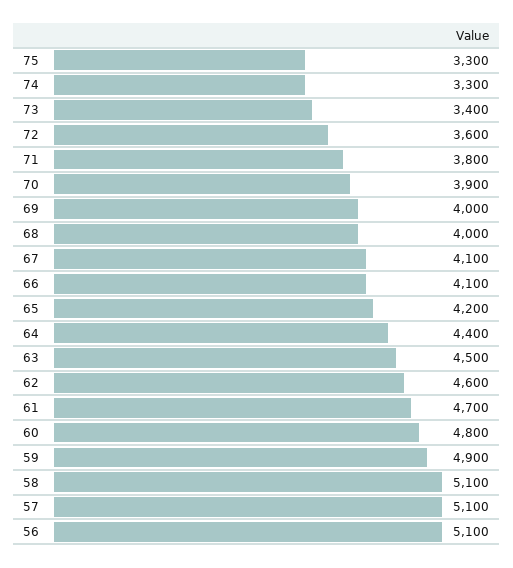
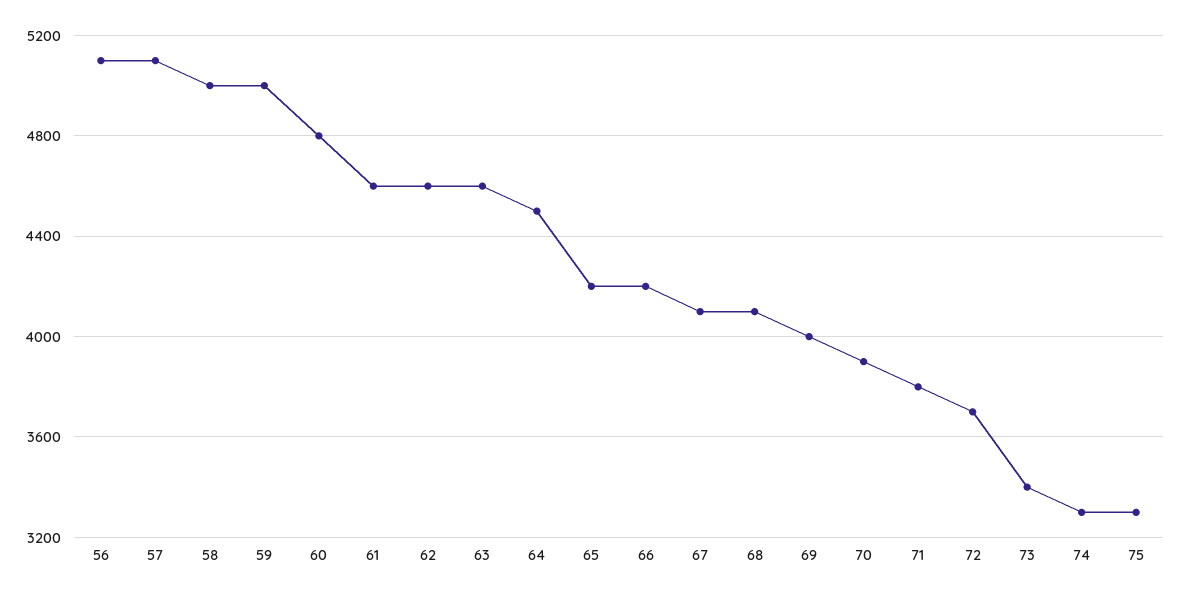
72: 3600 -> 3700
68: 4000 -> 4100
66: 4100 -> 4200
64: 4400 -> 4500
63: 4500 -> 4600
61: 4700 -> 4600
59: 4900 -> 5000
58: 5100 -> 5000

